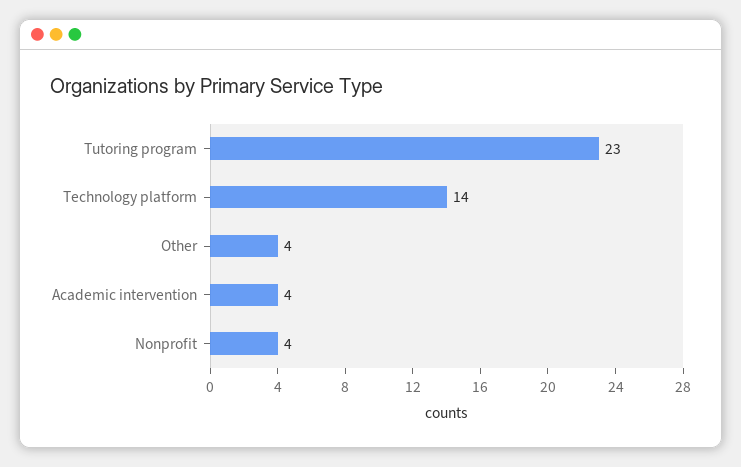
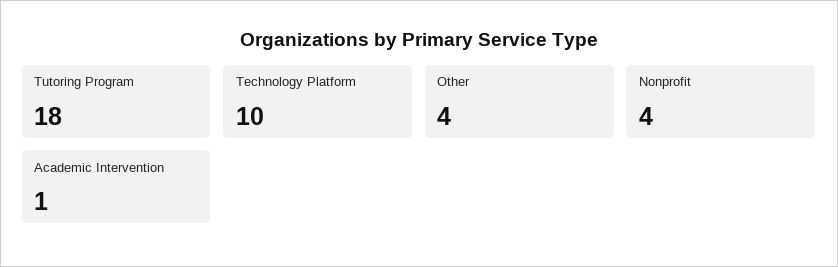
Tutoring program: 23 -> 18
Technology platform: 14 -> 10
Academic intervention: 4 -> 1

